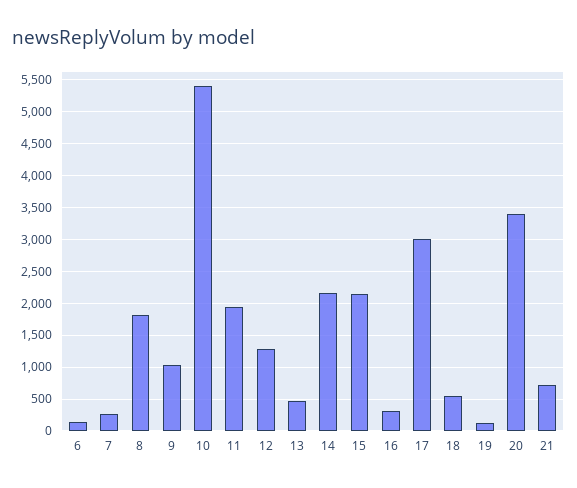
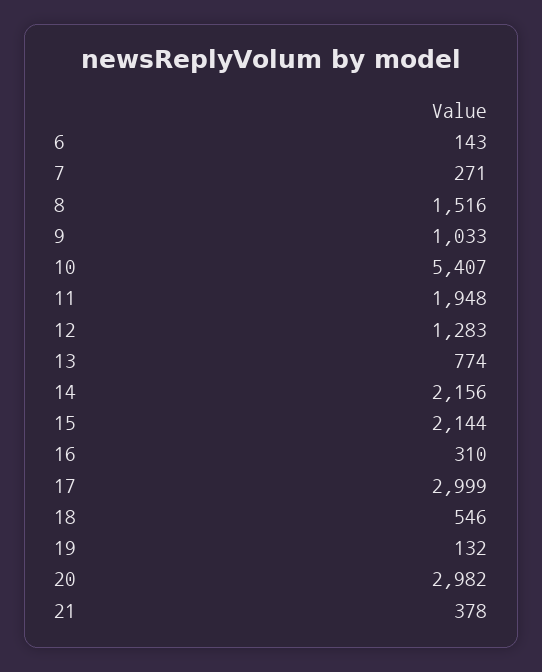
8: 1800 -> 1516
13: 500 -> 774
20: 3400 -> 2982
21: 700 -> 378

